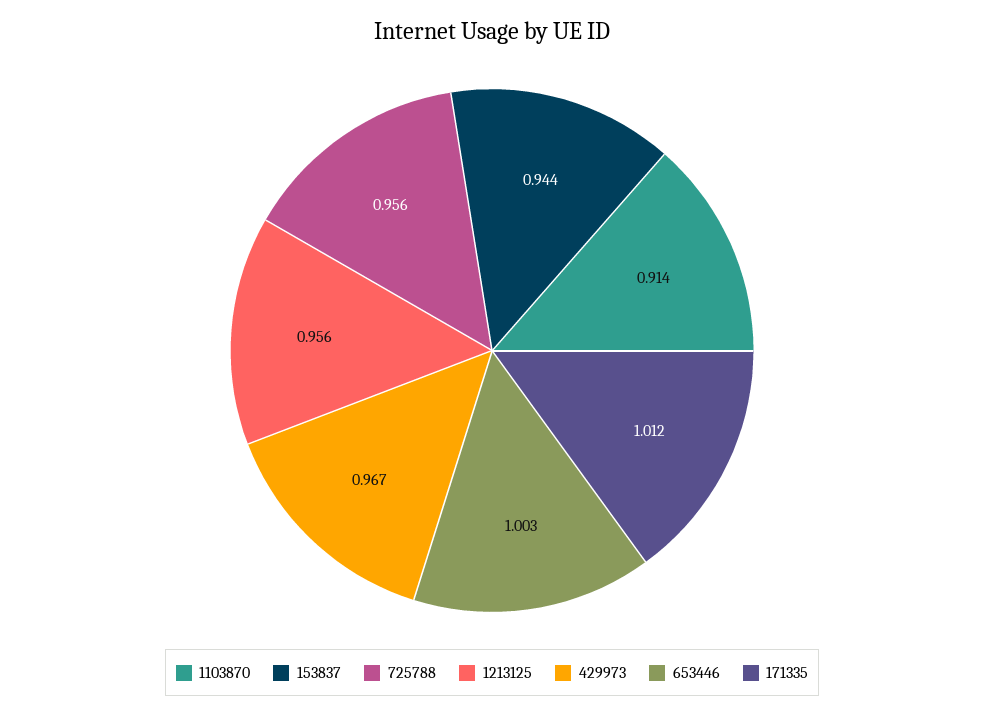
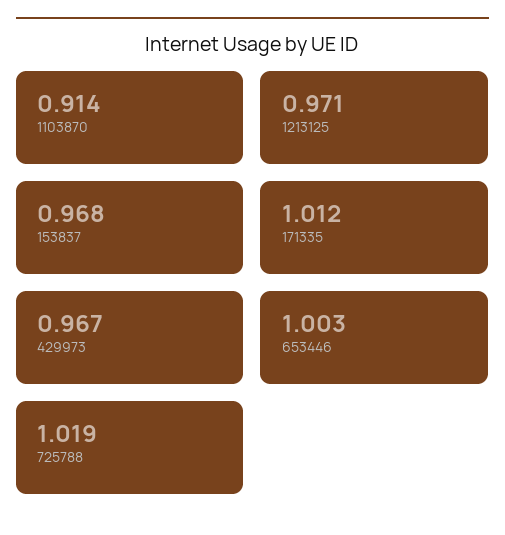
153837: 0.944 -> 0.968
725788: 0.956 -> 1.019
1213125: 0.956 -> 0.971

